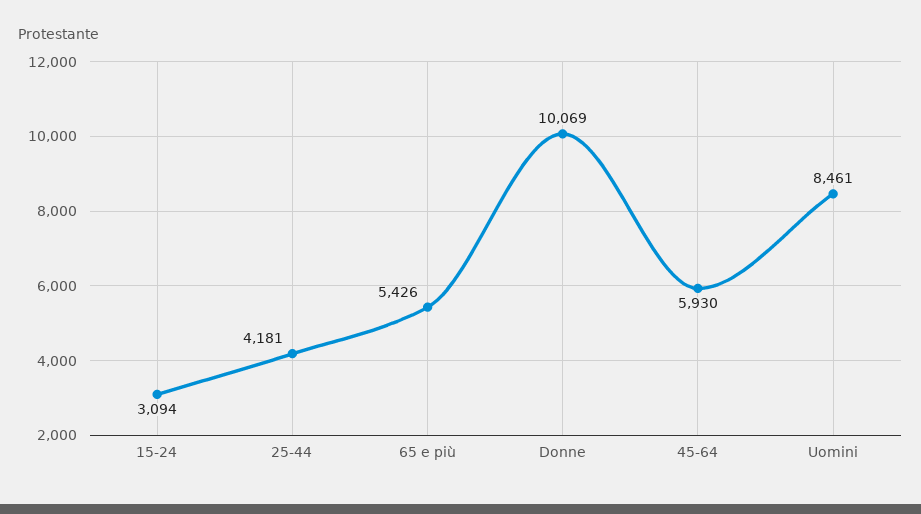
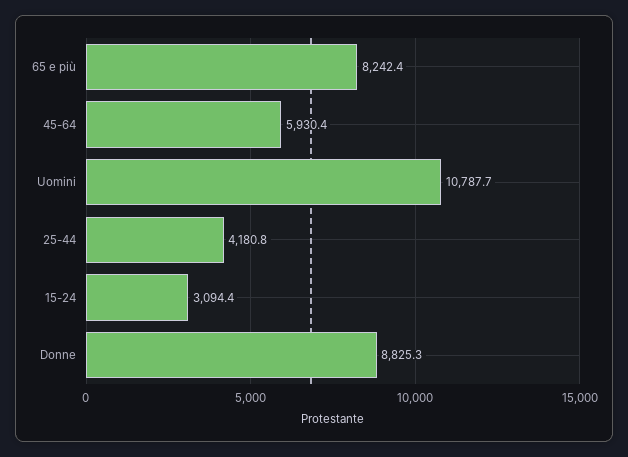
65 e più: 5426 -> 8242.4
Donne: 10069 -> 8825.3
Uomini: 8461 -> 10787.7

